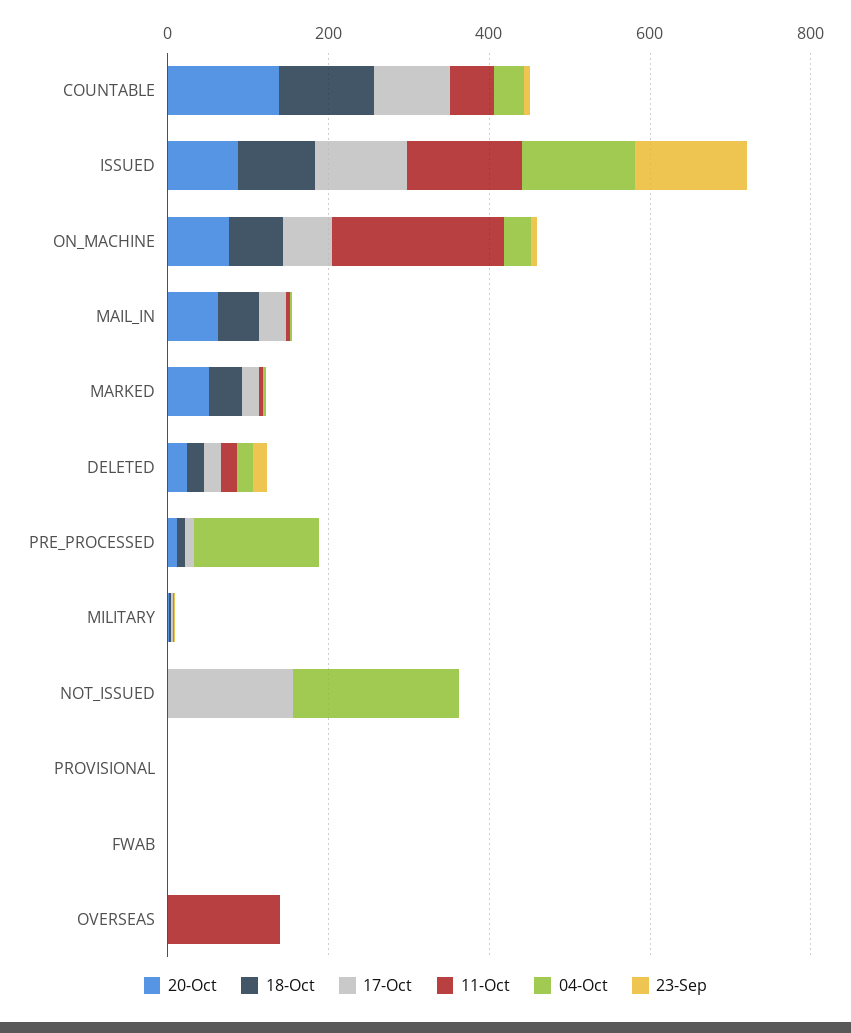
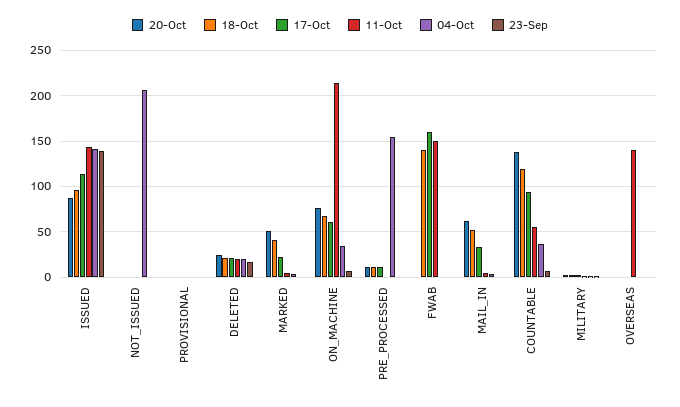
17-Oct, NOT_ISSUED: 150 -> 0
18-Oct, FWAB: 0 -> 140
17-Oct, FWAB: 0 -> 160
11-Oct, FWAB: 0 -> 150

